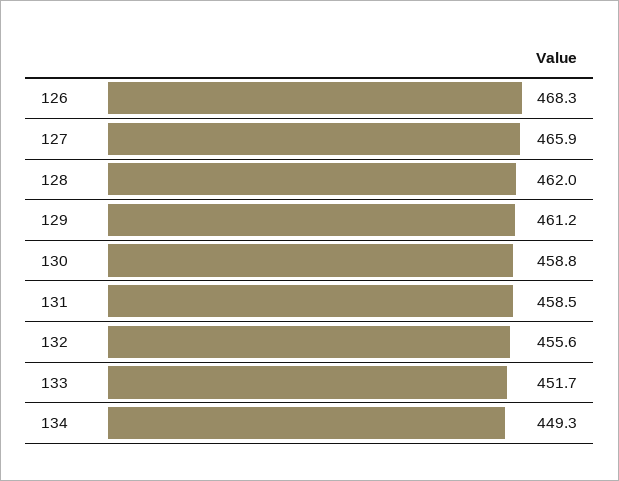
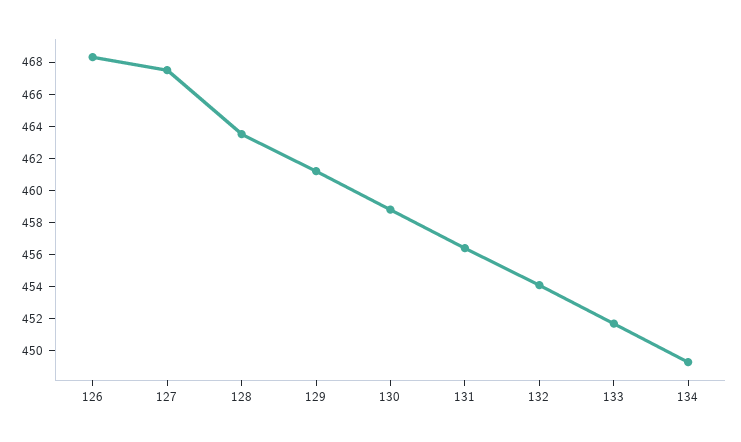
127: 465.9 -> 467.5
128: 462 -> 463.5
131: 458.5 -> 456.5
132: 455.6 -> 454

